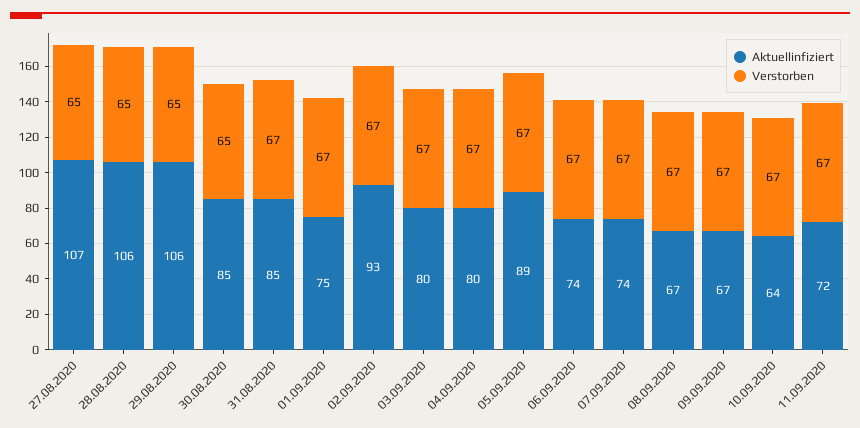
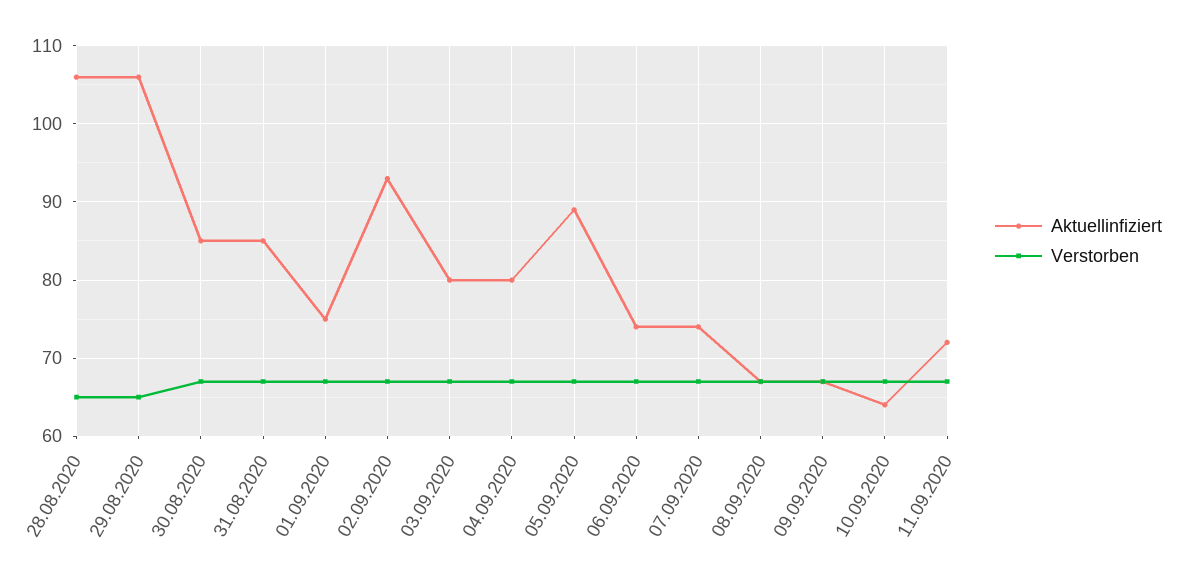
Aktuellinfiziert, 27.08.2020: 107 -> none
Verstorben, 27.08.2020: 65 -> none
Verstorben, 30.08.2020: 65 -> 67

